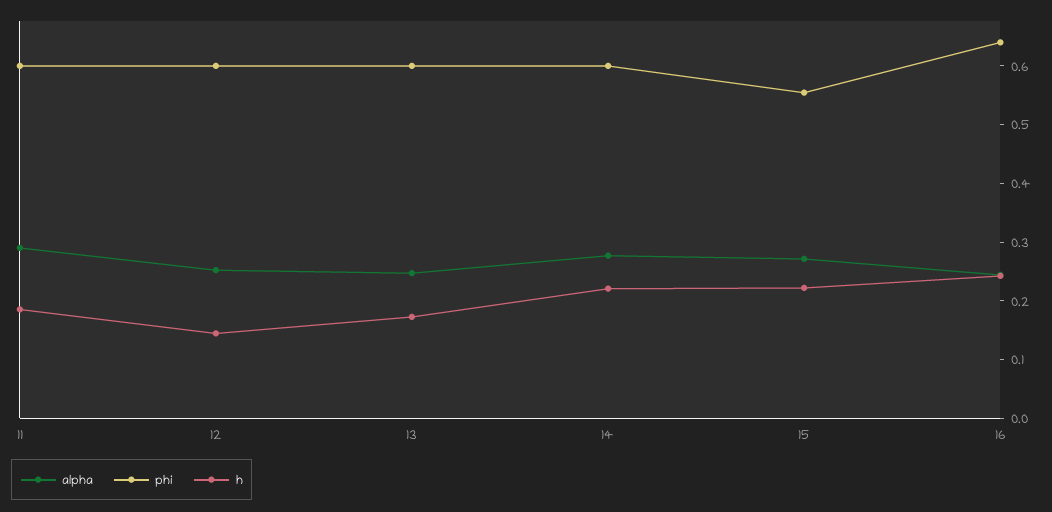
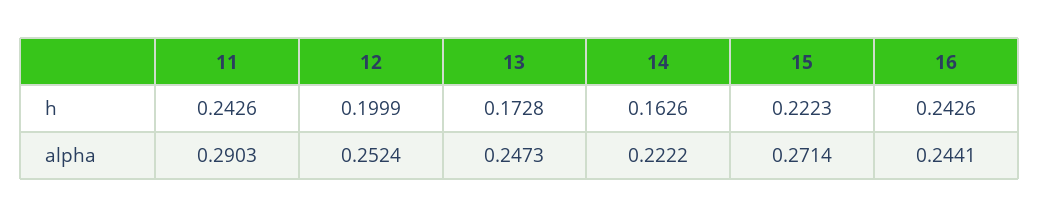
phi, 11: 0.6 -> none
h, 11: 0.18 -> 0.2426
phi, 12: 0.6 -> none
h, 12: 0.14 -> 0.1999
phi, 13: 0.6 -> none
alpha, 14: 0.28 -> 0.2222
phi, 14: 0.6 -> none
h, 14: 0.22 -> 0.1626
phi, 15: 0.56 -> none
phi, 16: 0.64 -> none

